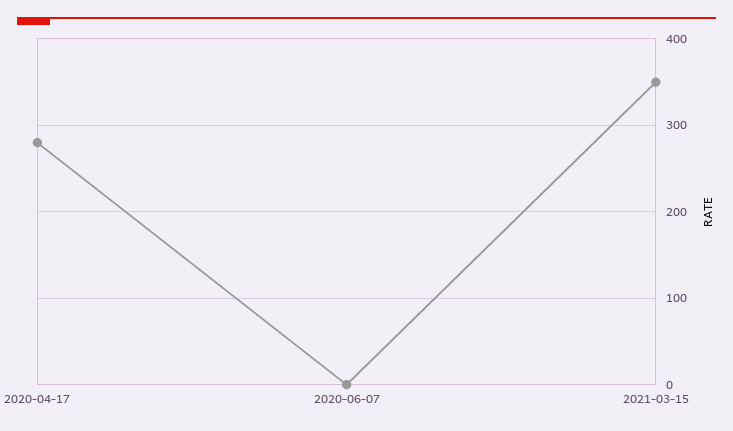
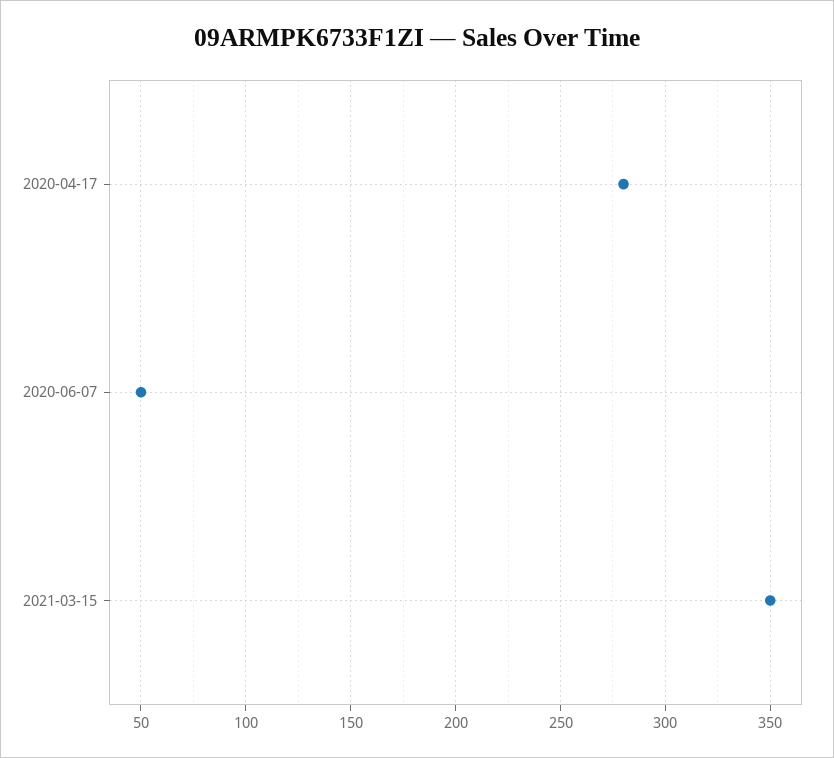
2020-06-07: 0 -> 50

